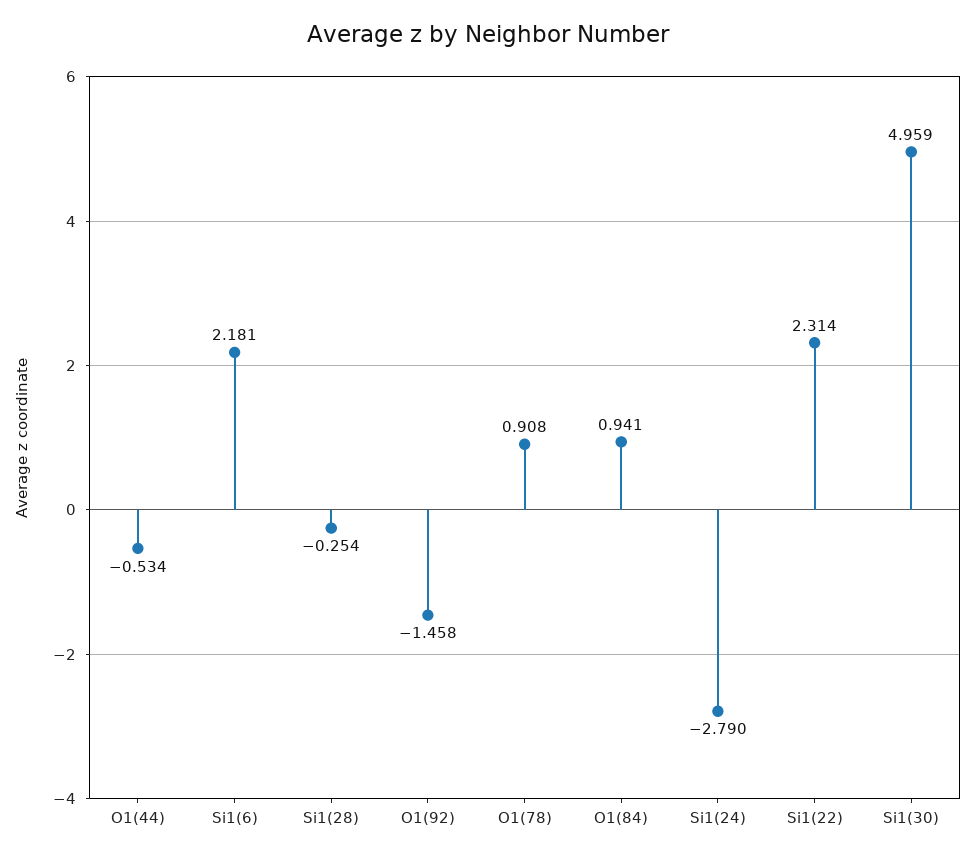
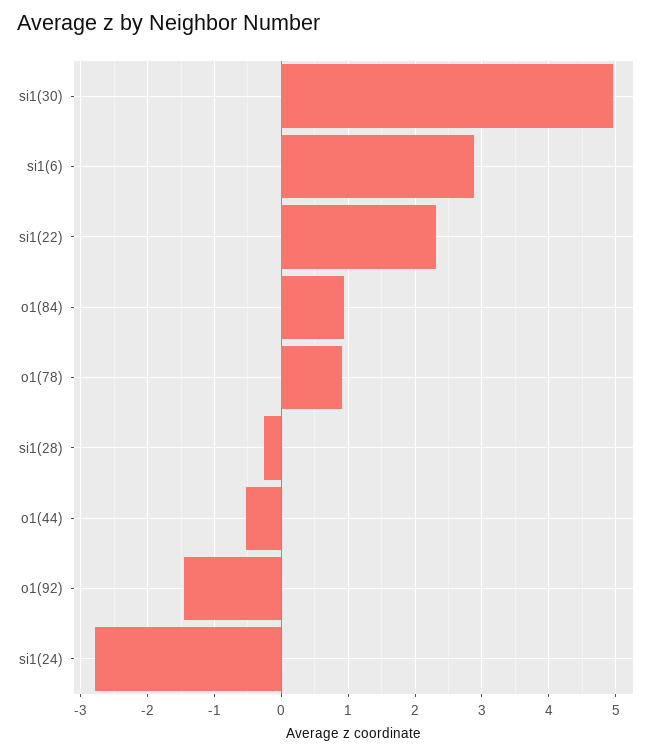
Si1(6): 2.181 -> 2.9

